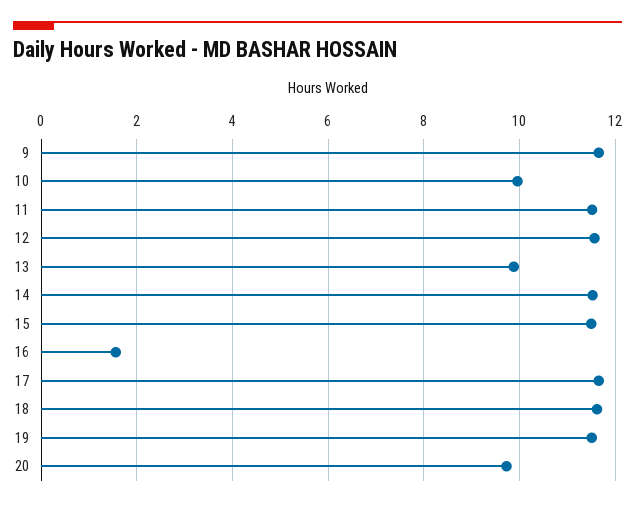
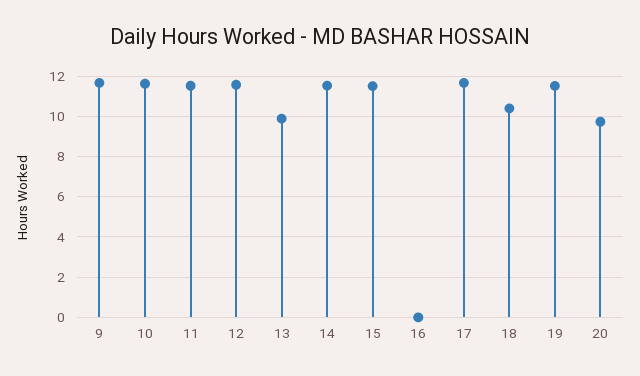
10: 10 -> 11.5
16: 1.6 -> 0
18: 11.6 -> 10.5

